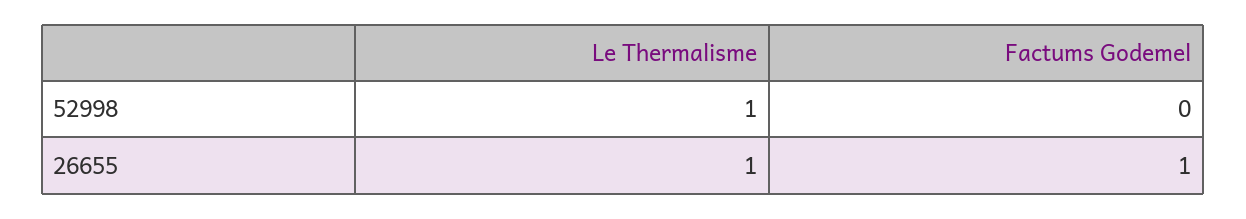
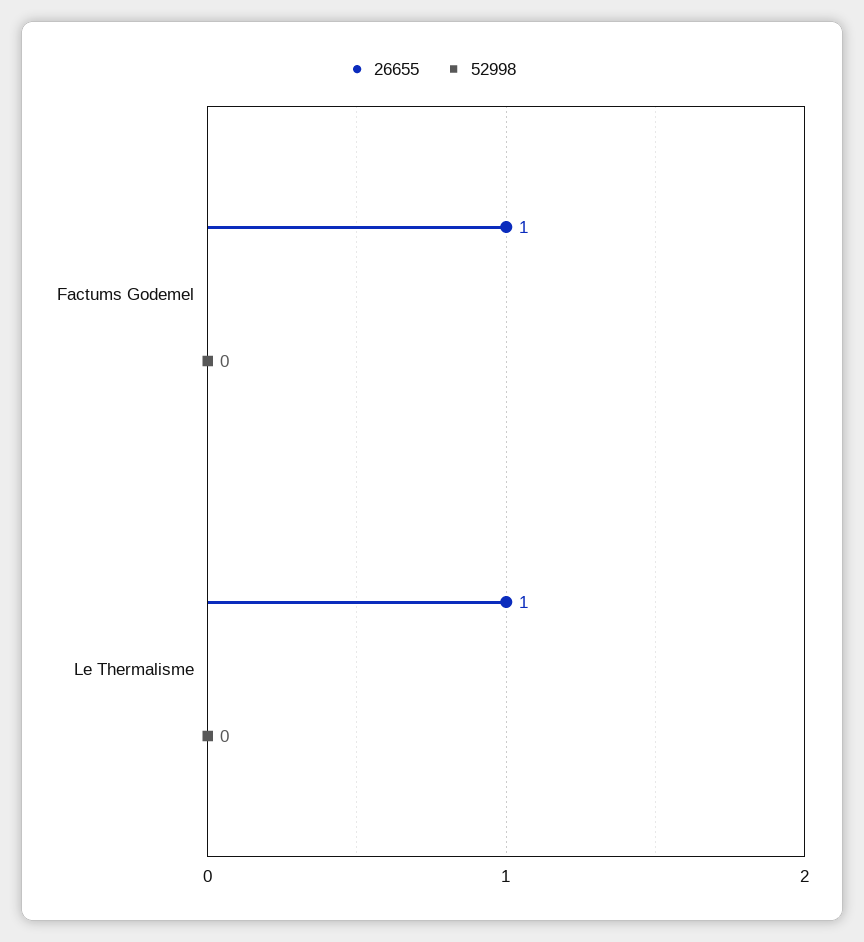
52998, Le Thermalisme: 1 -> 0

